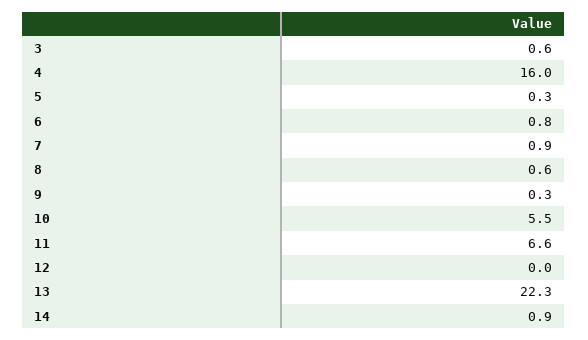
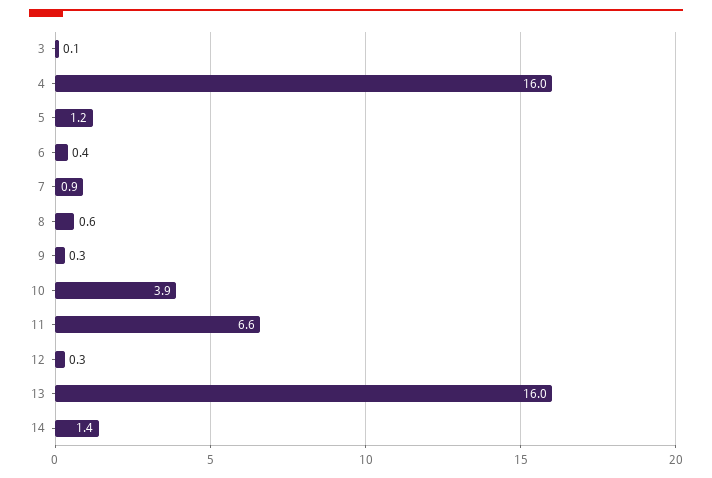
3: 0.6 -> 0.1
5: 0.3 -> 1.2
6: 0.8 -> 0.4
10: 5.5 -> 3.9
12: 0 -> 0.3
13: 22.3 -> 16
14: 0.9 -> 1.4

